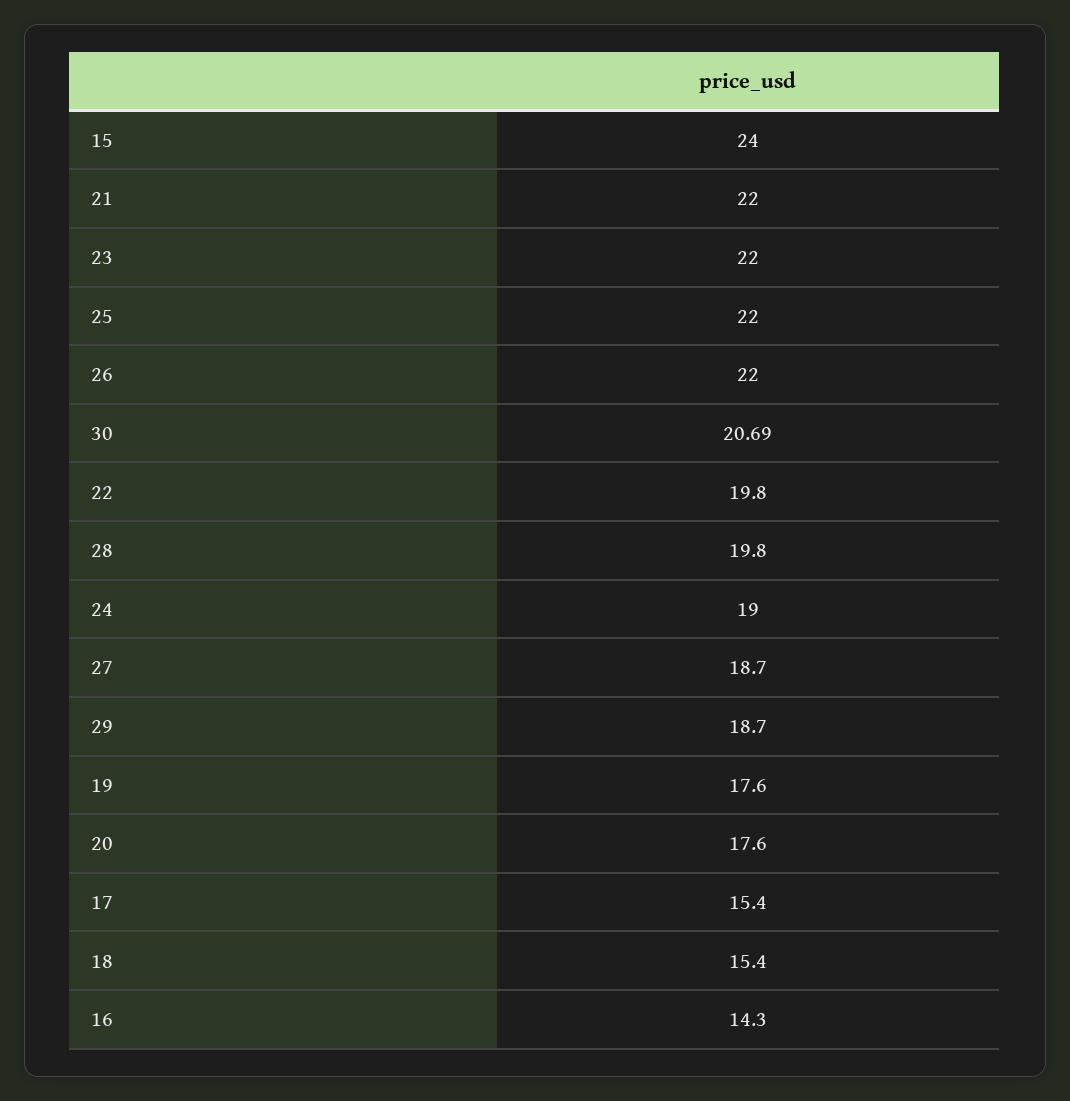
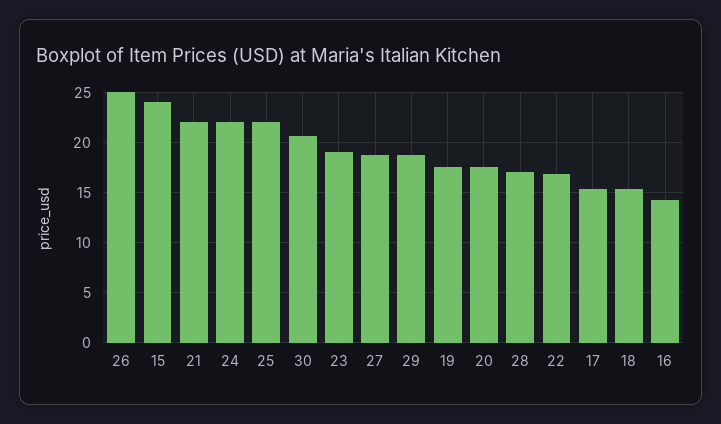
23: 22 -> 19
26: 22 -> 25
22: 19.8 -> 17
28: 19.8 -> 17
24: 19 -> 22

